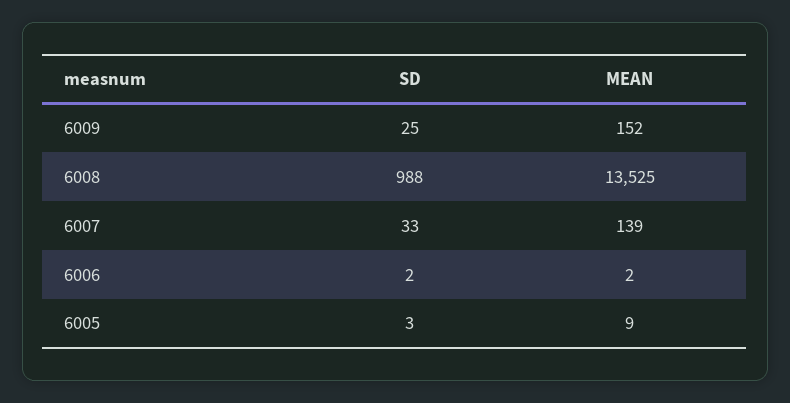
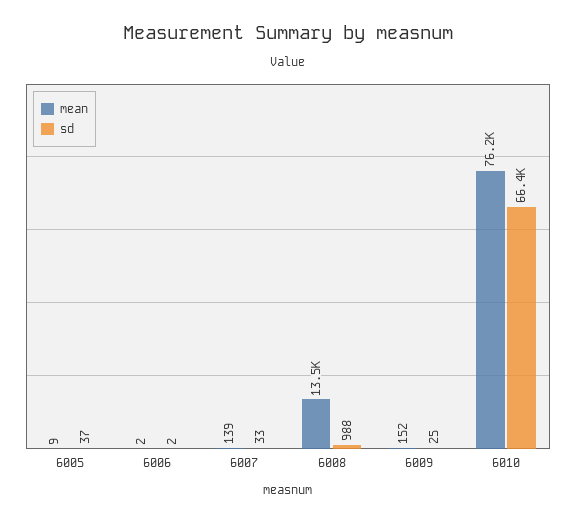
SD, 6005: 3 -> 37
MEAN, 6010: none -> 76200
SD, 6010: none -> 66400

